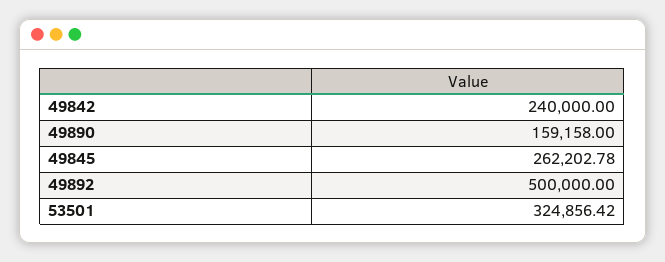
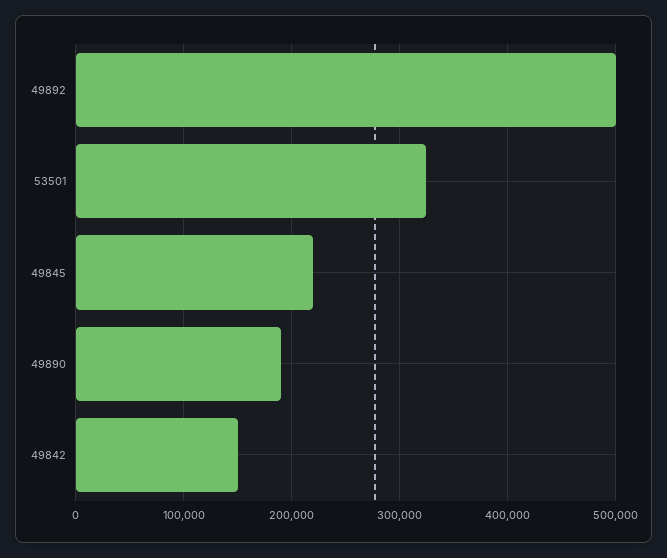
49842: 240000 -> 150000
49890: 159158 -> 190000
49845: 262202.78 -> 220000

